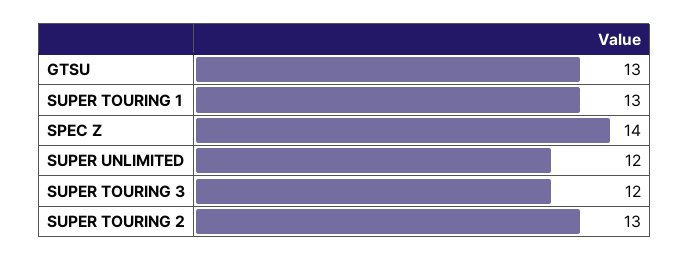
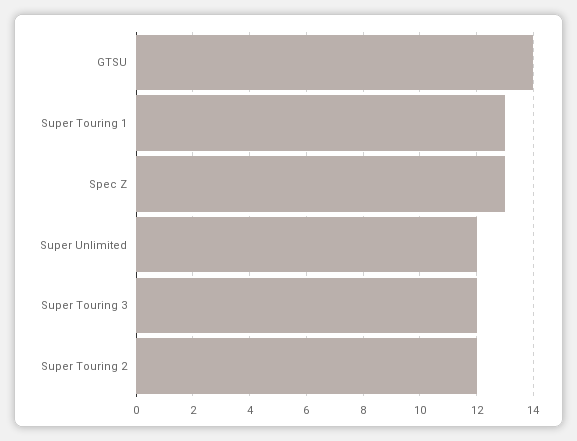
GTSU: 13 -> 14
SPEC Z: 14 -> 13
SUPER TOURING 2: 13 -> 12

